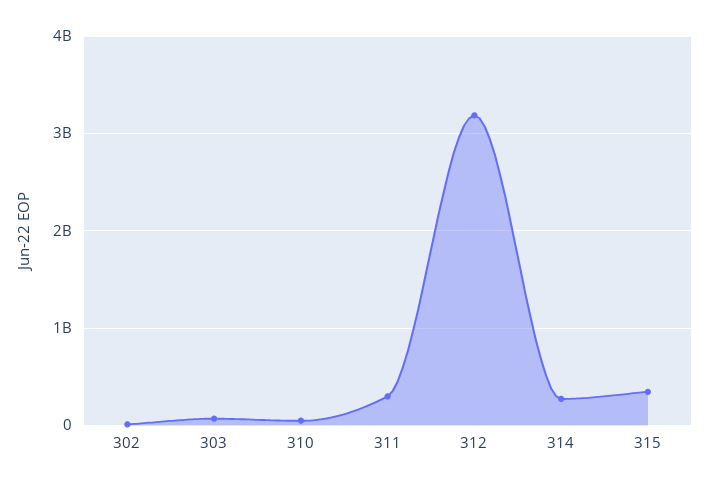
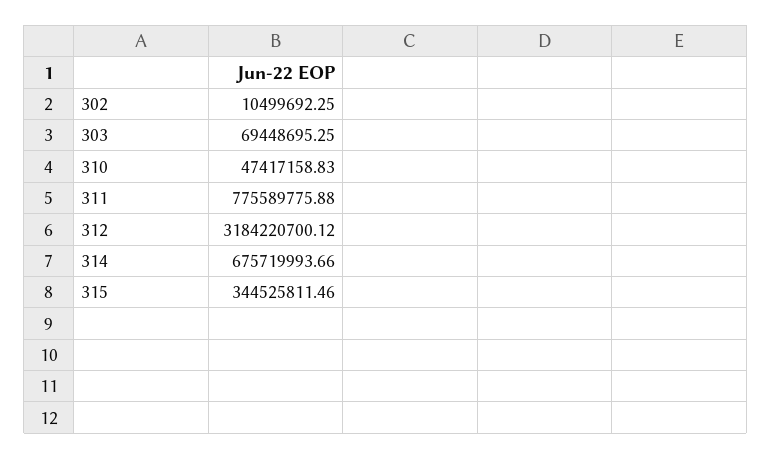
311: 300000000 -> 775589775.88
314: 300000000 -> 675719993.66

